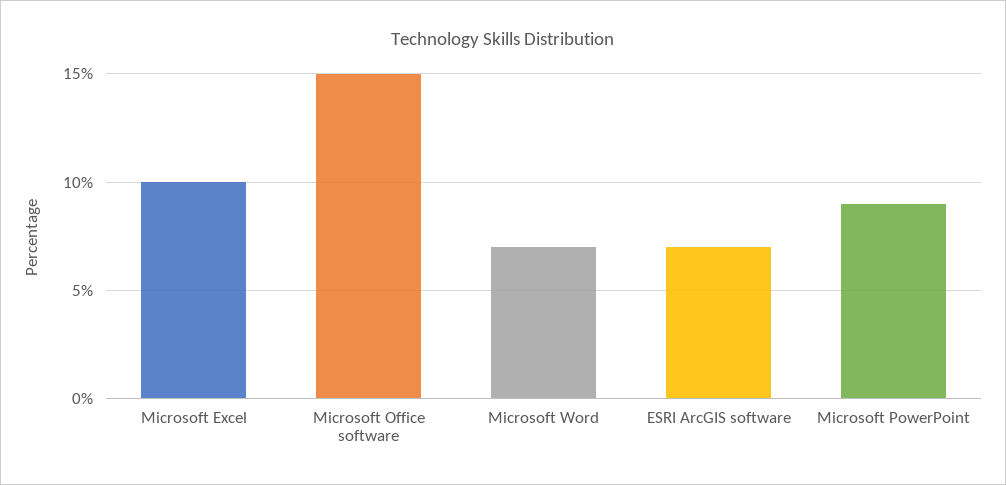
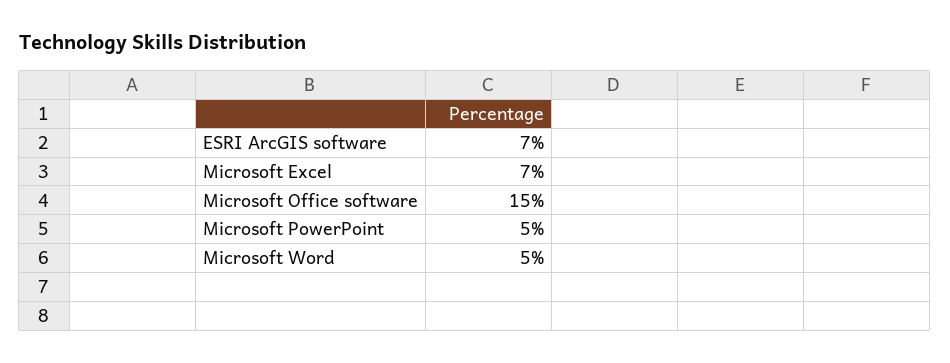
Microsoft Excel: 10 -> 7
Microsoft Word: 7 -> 5
Microsoft PowerPoint: 9 -> 5

